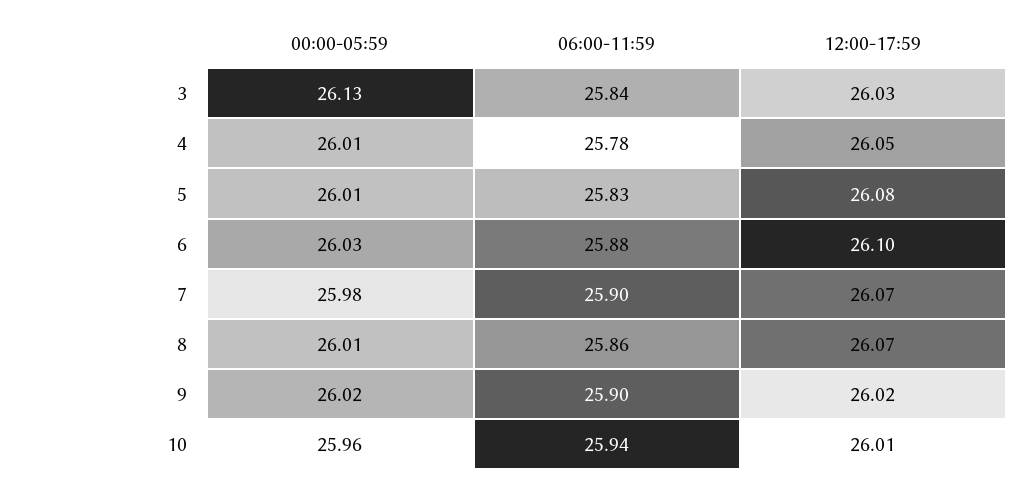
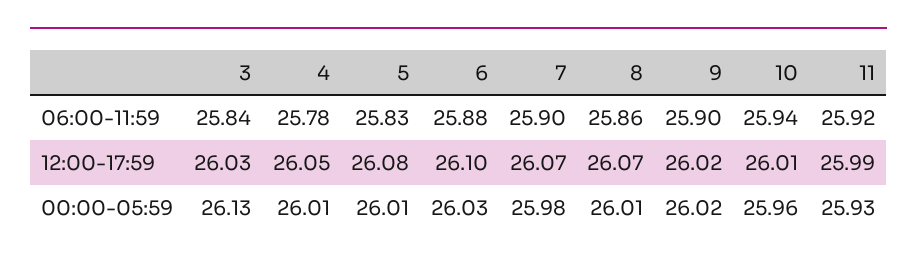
06:00-11:59, 11: none -> 25.92
12:00-17:59, 11: none -> 25.99
00:00-05:59, 11: none -> 25.93

